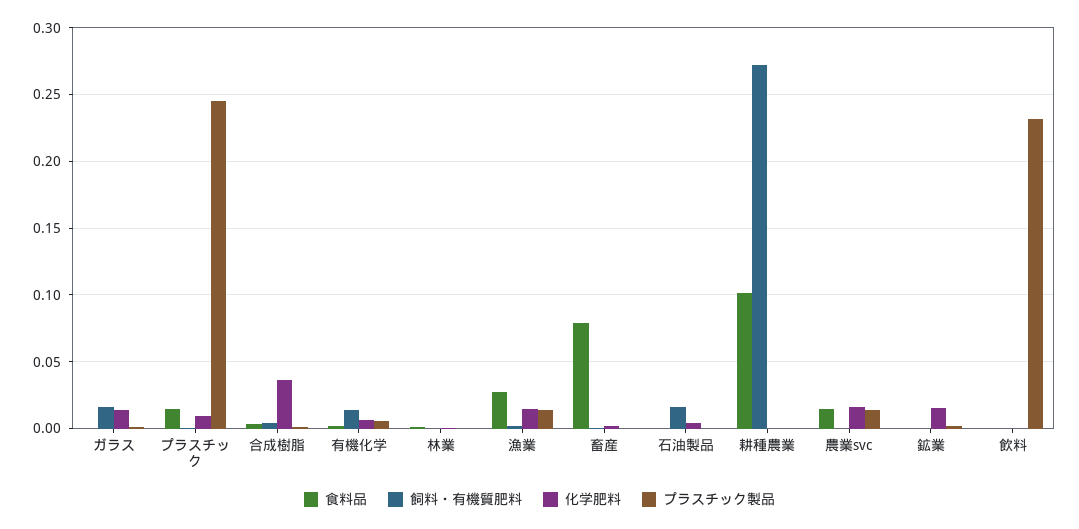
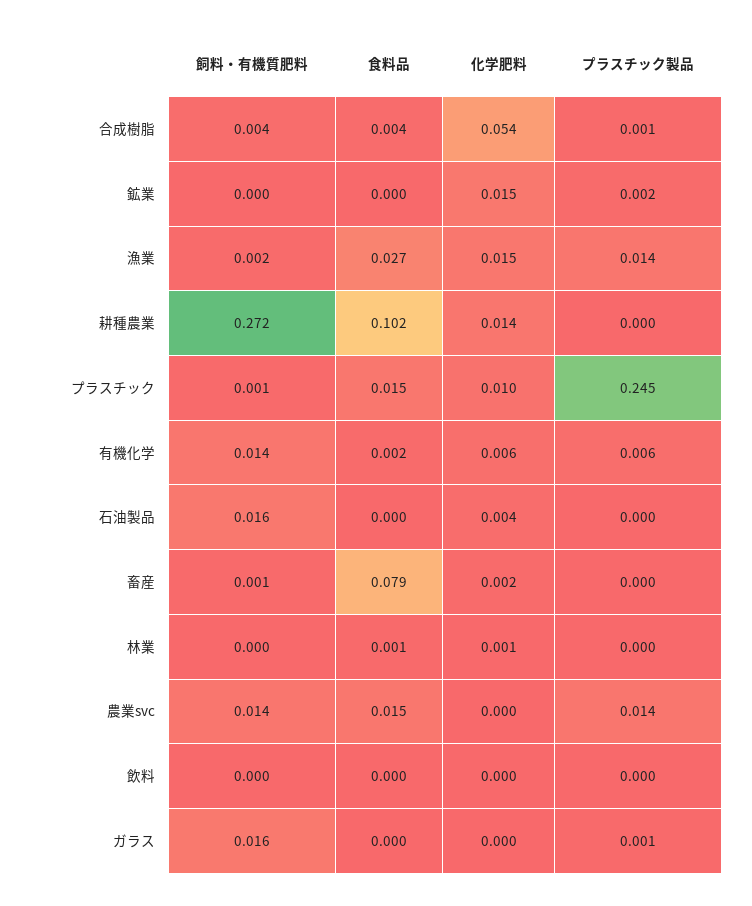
化学肥料, ガラス: 0.015 -> 0
化学肥料, 合成樹脂: 0.035 -> 0.054
化学肥料, 耕種農業: 0 -> 0.014
飼料・有機質肥料, 農業svc: 0 -> 0.014
化学肥料, 農業svc: 0.015 -> 0
プラスチック製品, 飲料: 0.23 -> 0

